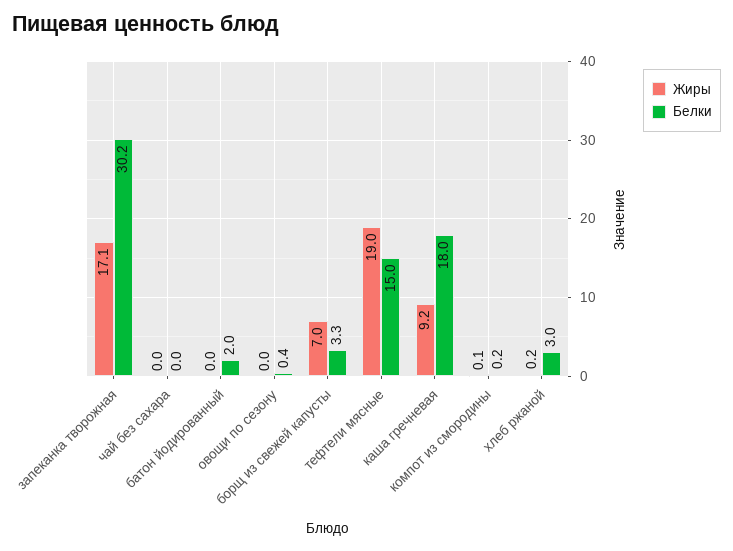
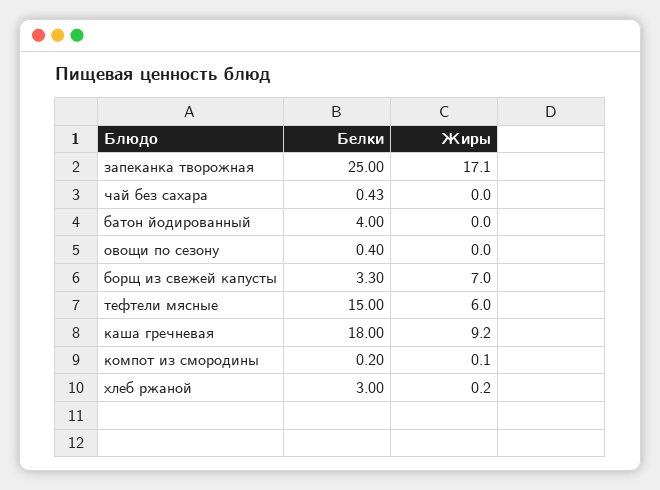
Белки, запеканка творожная: 30.2 -> 25
Белки, чай без сахара: 0 -> 0.43
Белки, батон йодированный: 2 -> 4
Жиры, тефтели мясные: 19 -> 6

